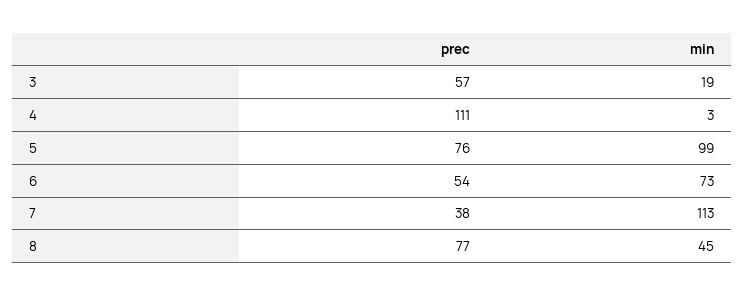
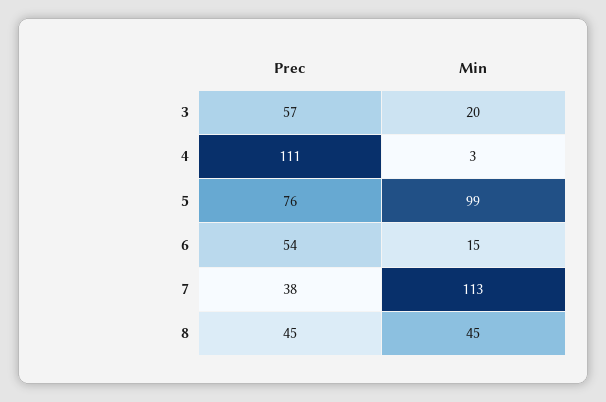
min, 3: 19 -> 20
min, 6: 73 -> 15
prec, 8: 77 -> 45

